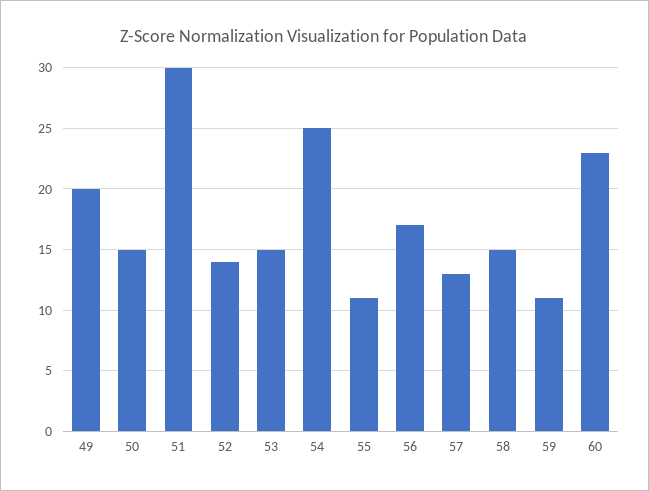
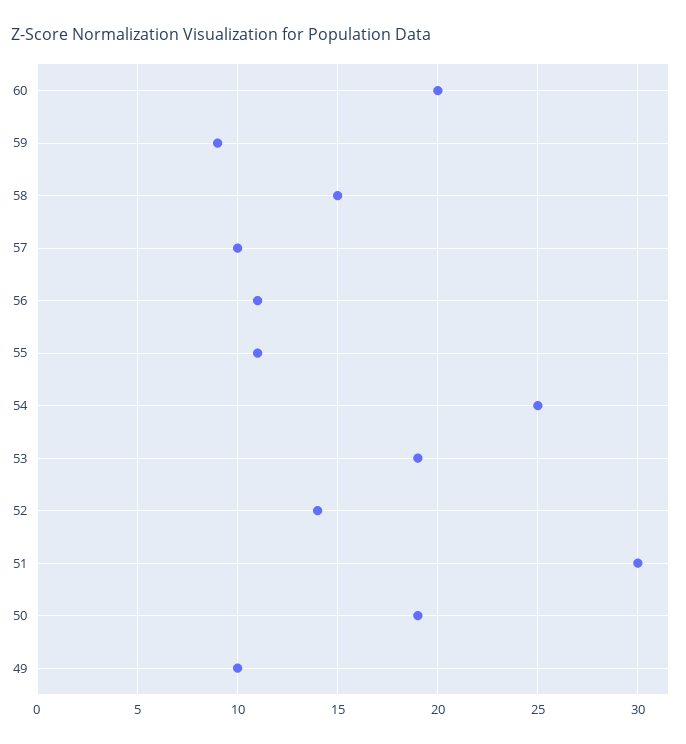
49: 20 -> 10
50: 15 -> 19
53: 15 -> 19
56: 17 -> 11
57: 13 -> 10
59: 11 -> 9
60: 23 -> 20

